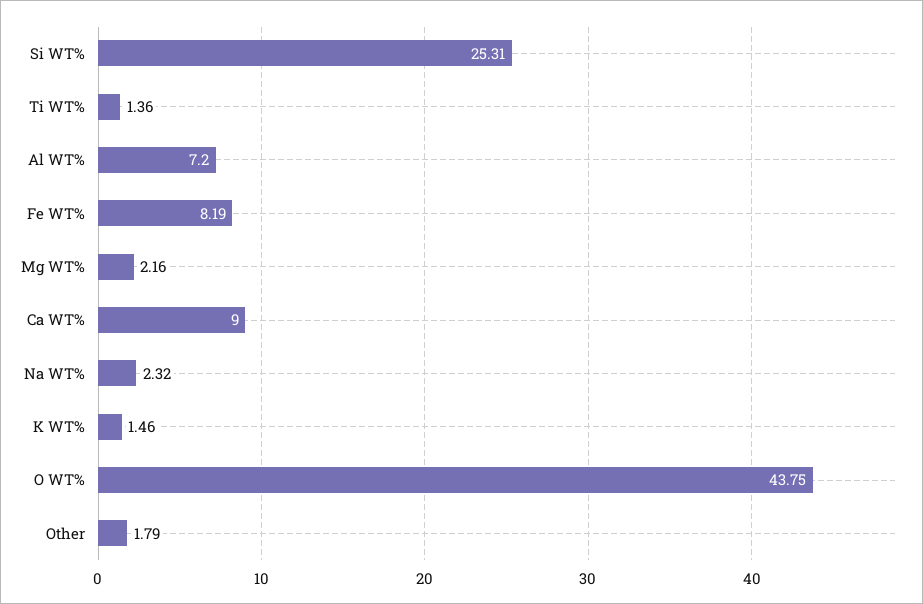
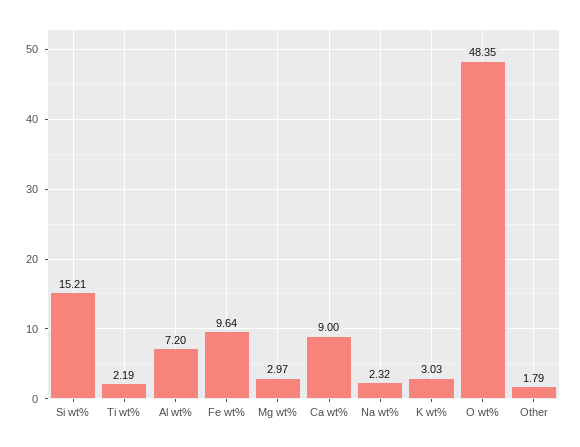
Si WT%: 25.31 -> 15.21
Ti WT%: 1.36 -> 2.19
Fe WT%: 8.19 -> 9.64
Mg WT%: 2.16 -> 2.97
K WT%: 1.46 -> 3.03
O WT%: 43.75 -> 48.35

